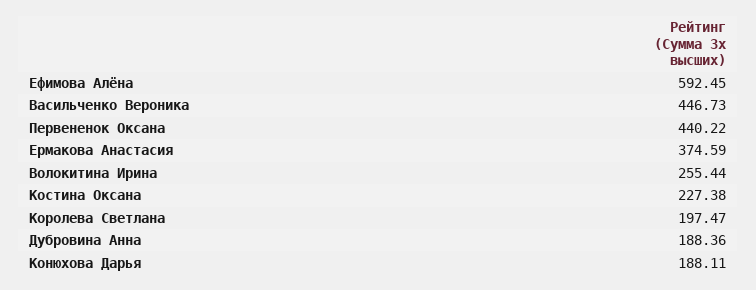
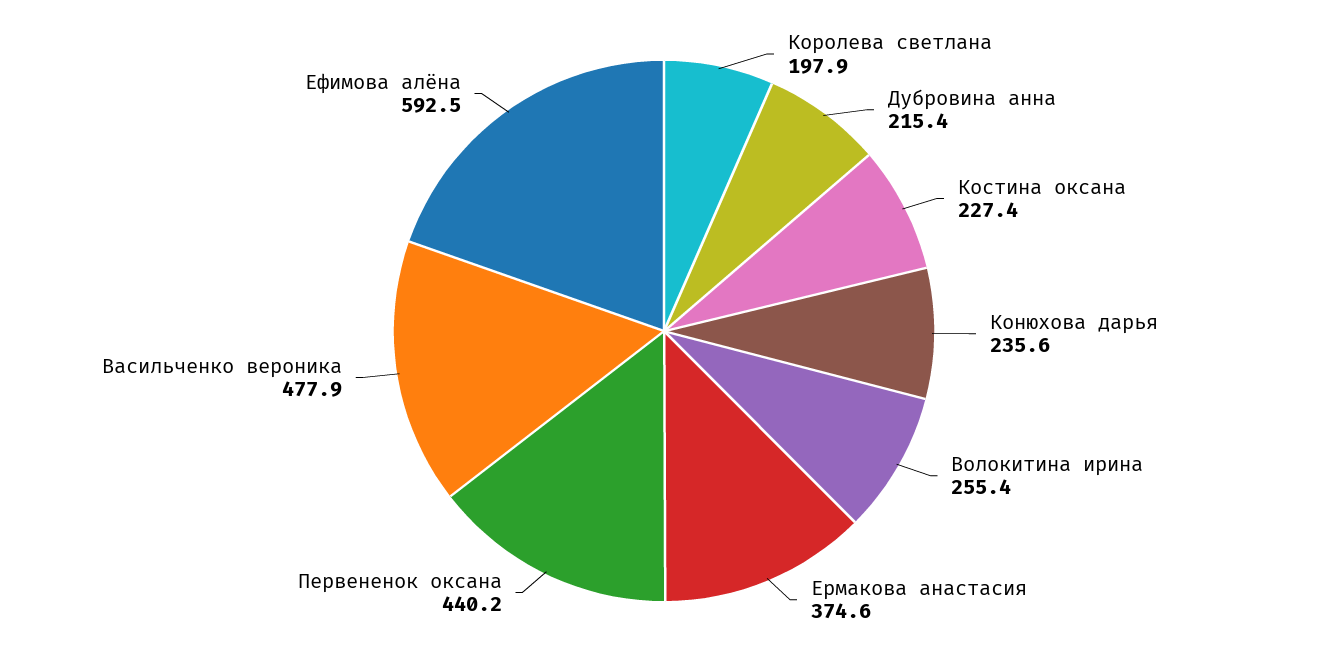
Васильченко Вероника: 446.73 -> 477.9
Королева Светлана: 197.47 -> 197.9
Дубровина Анна: 188.36 -> 215.4
Конюхова Дарья: 188.11 -> 235.6

